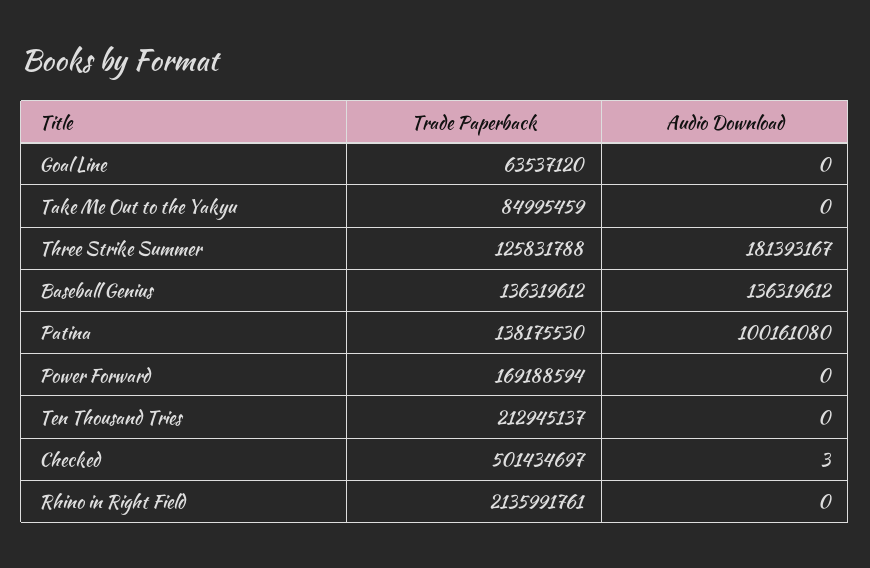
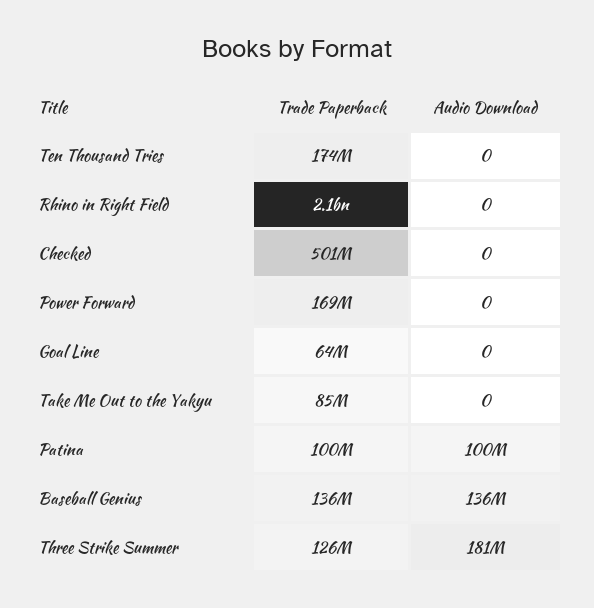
Trade Paperback, Patina: 138175530 -> 100000000
Trade Paperback, Ten Thousand Tries: 212945137 -> 174000000
Audio Download, Checked: 3 -> 0

